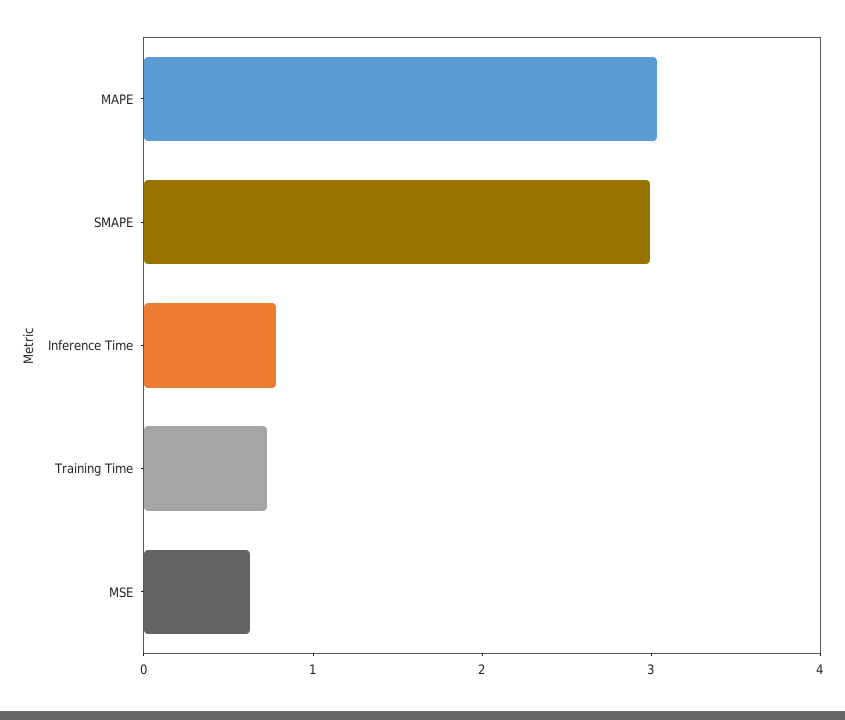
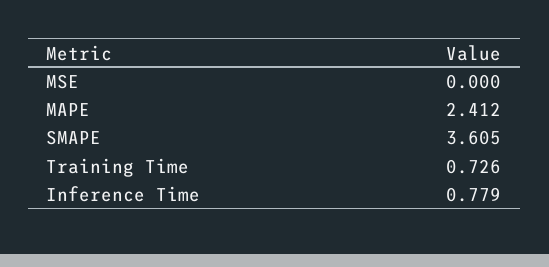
MAPE: 3 -> 2.412
SMAPE: 3 -> 3.605
MSE: 0.6 -> 0

